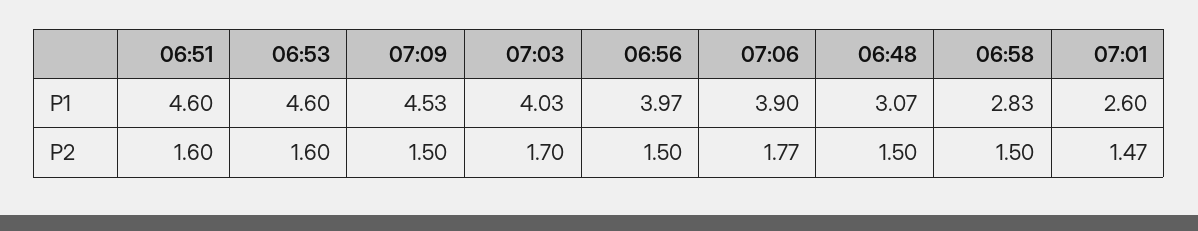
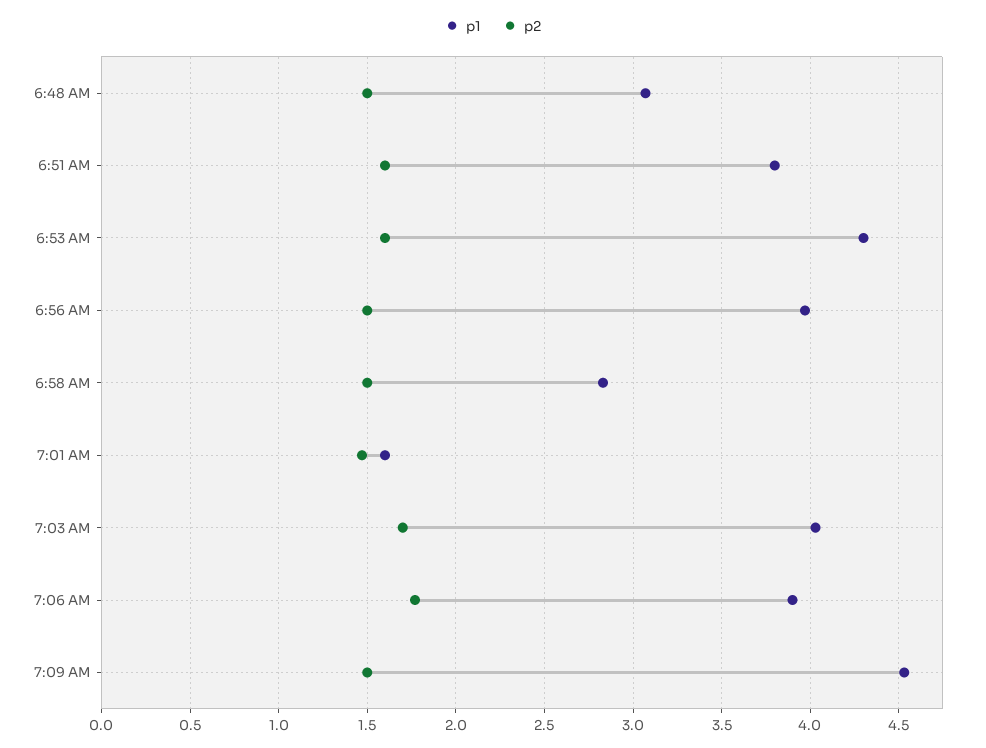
P1, 06:51: 4.6 -> 3.8
P1, 06:53: 4.6 -> 4.3
P1, 07:01: 2.6 -> 1.6

